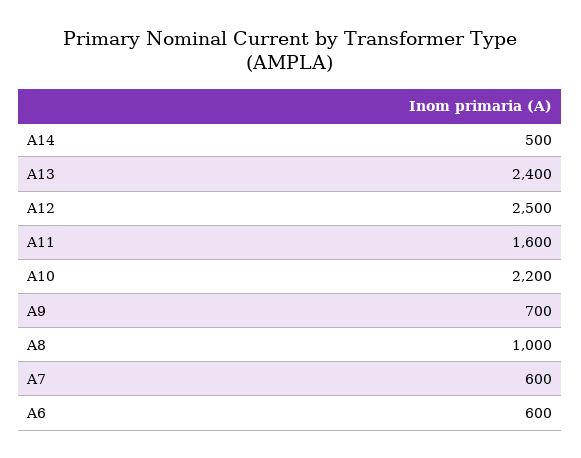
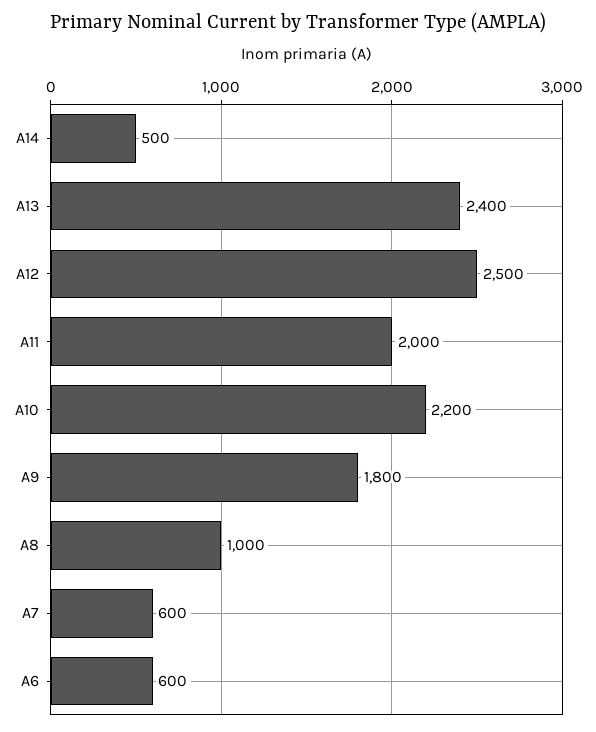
A11: 1600 -> 2000
A9: 700 -> 1800

